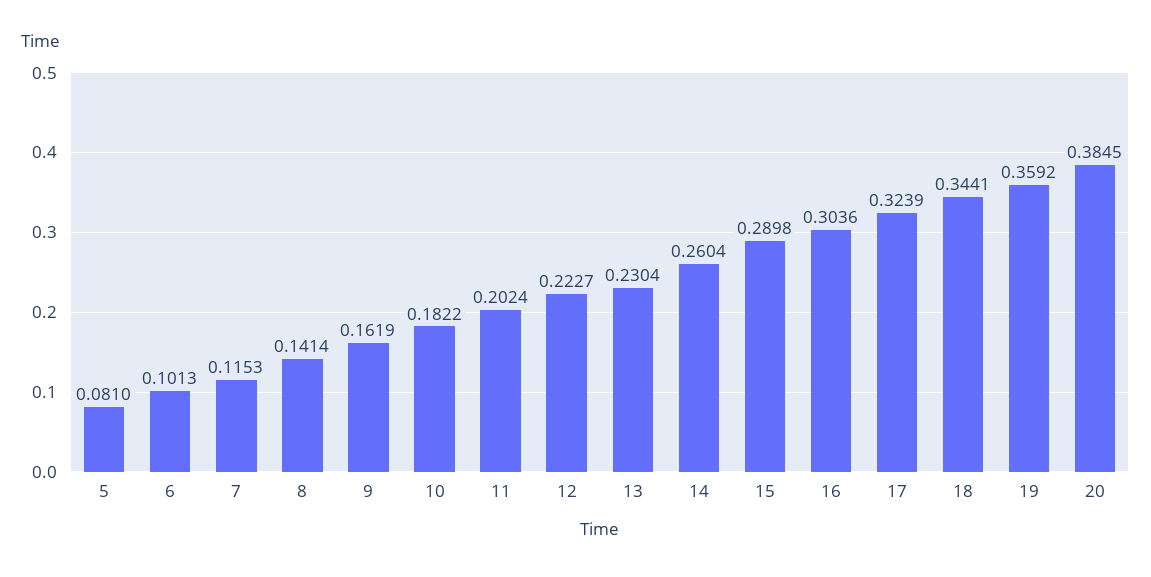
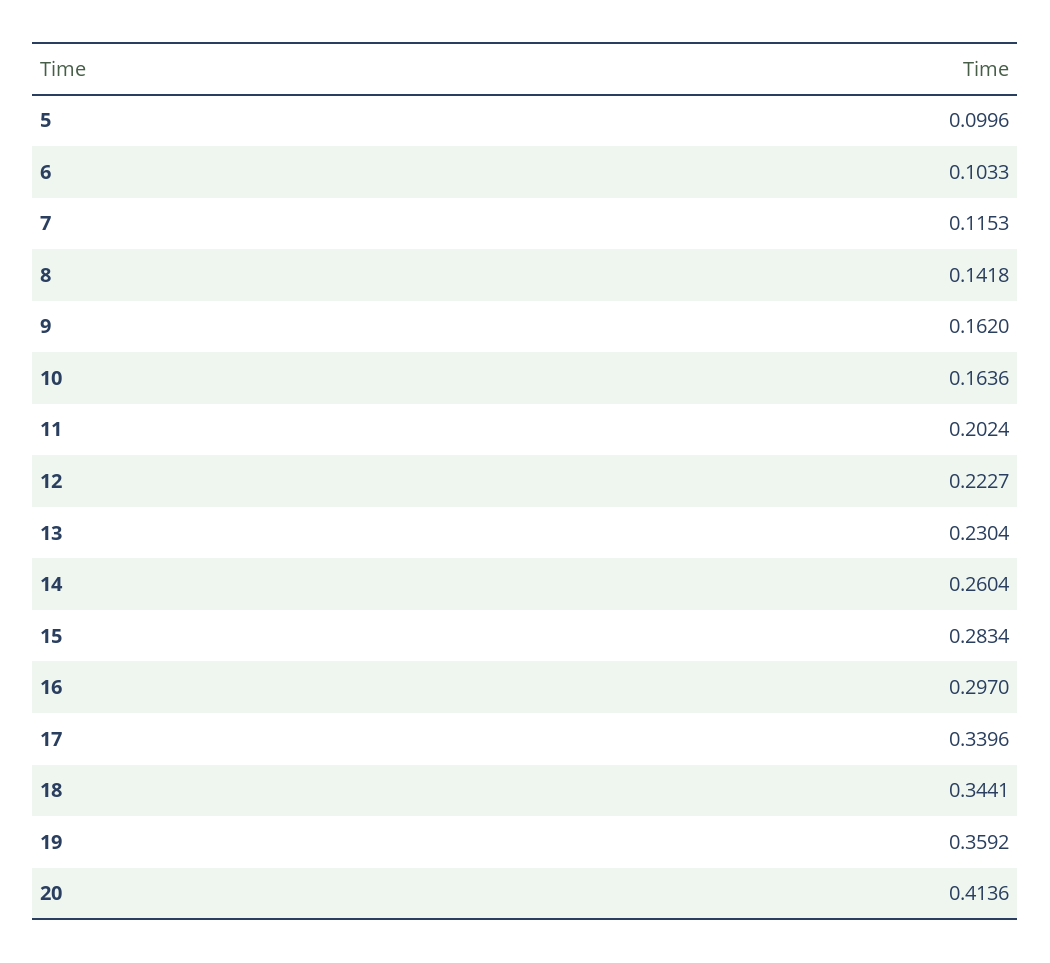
5: 0.081 -> 0.0996
6: 0.1013 -> 0.1033
8: 0.1414 -> 0.1418
9: 0.1619 -> 0.162
10: 0.1822 -> 0.1636
15: 0.2898 -> 0.2834
16: 0.3036 -> 0.297
17: 0.3239 -> 0.3396
20: 0.3845 -> 0.4136

